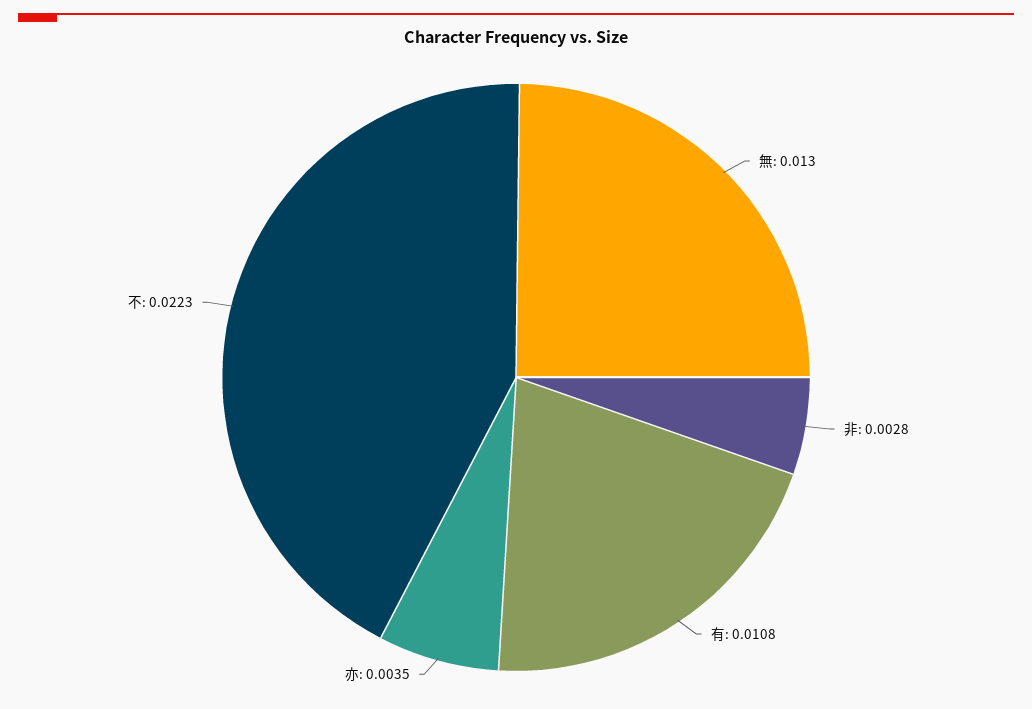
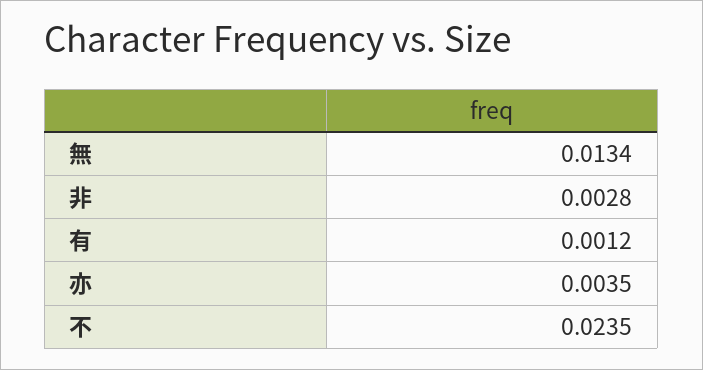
無: 0.013 -> 0.0134
有: 0.0108 -> 0.0012
不: 0.0223 -> 0.0235

